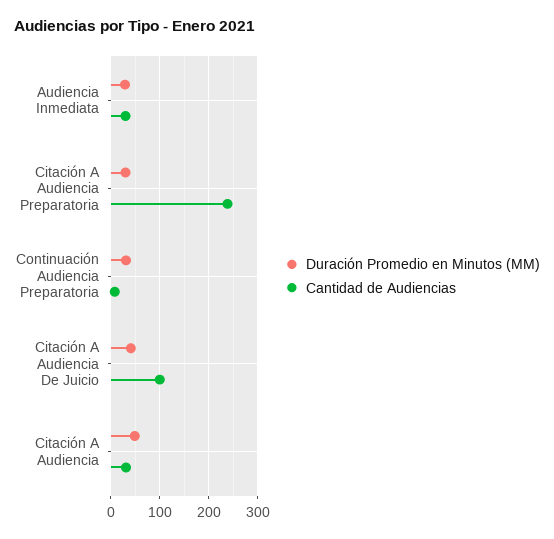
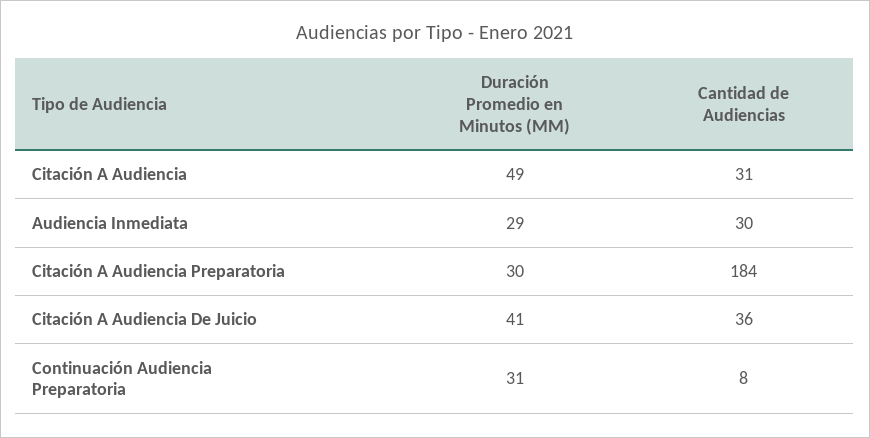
Cantidad de Audiencias, Citación A Audiencia Preparatoria: 240 -> 184
Cantidad de Audiencias, Citación A Audiencia De Juicio: 100 -> 36

